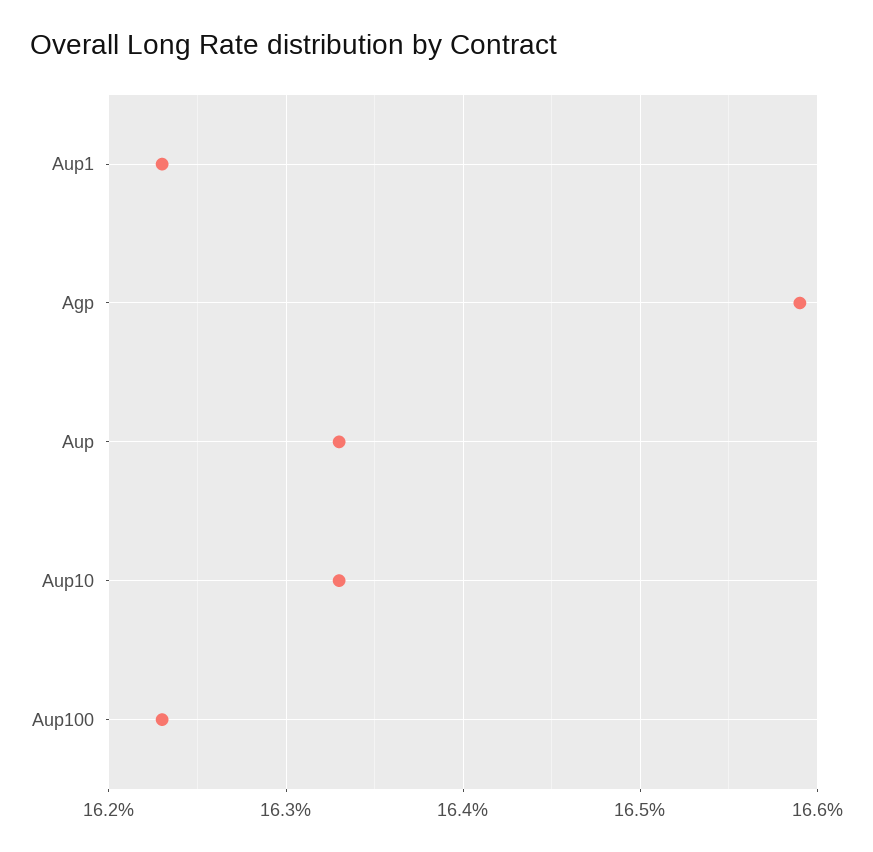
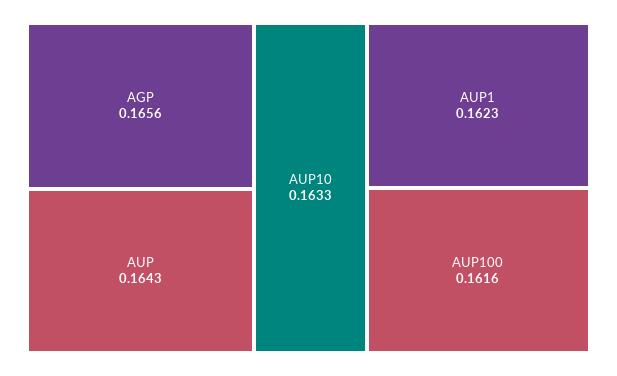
Agp: 0.1659 -> 0.1656
Aup: 0.1633 -> 0.1643
Aup100: 0.1623 -> 0.1616

